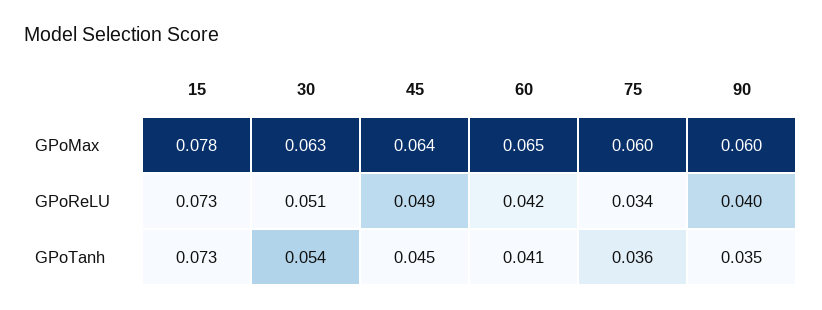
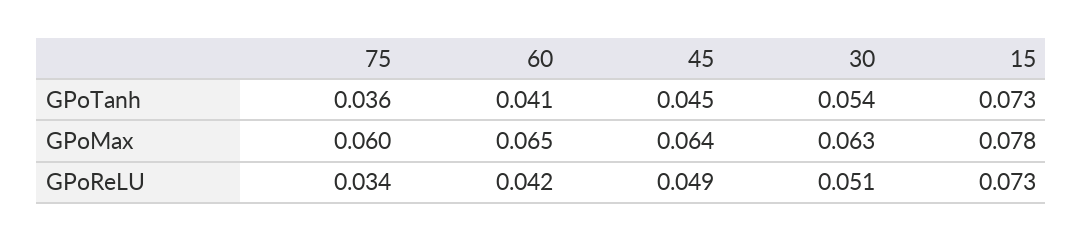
90, GPoMax: 0.06 -> none
90, GPoReLU: 0.04 -> none
90, GPoTanh: 0.035 -> none

